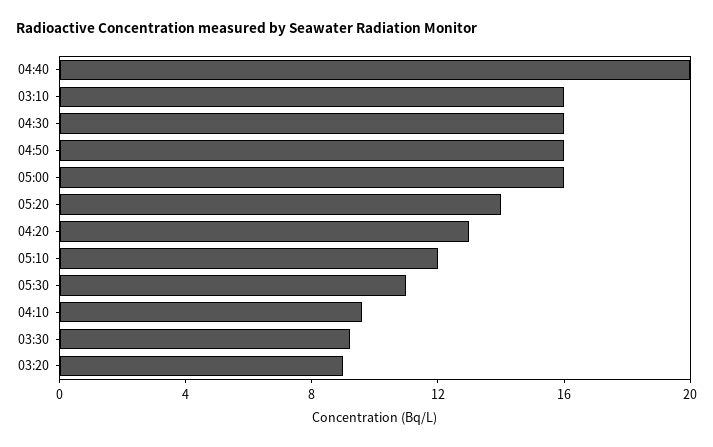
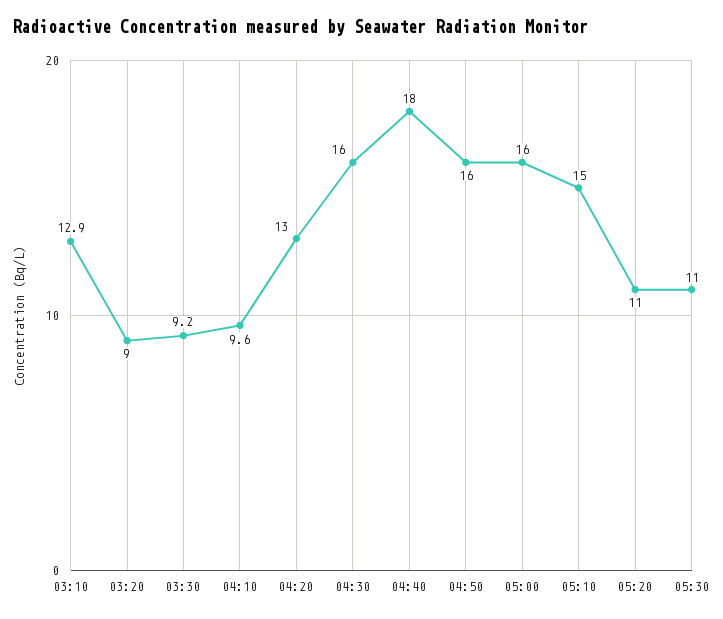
04:40: 20 -> 18
03:10: 16 -> 12.9
05:20: 14 -> 11
05:10: 12 -> 15

